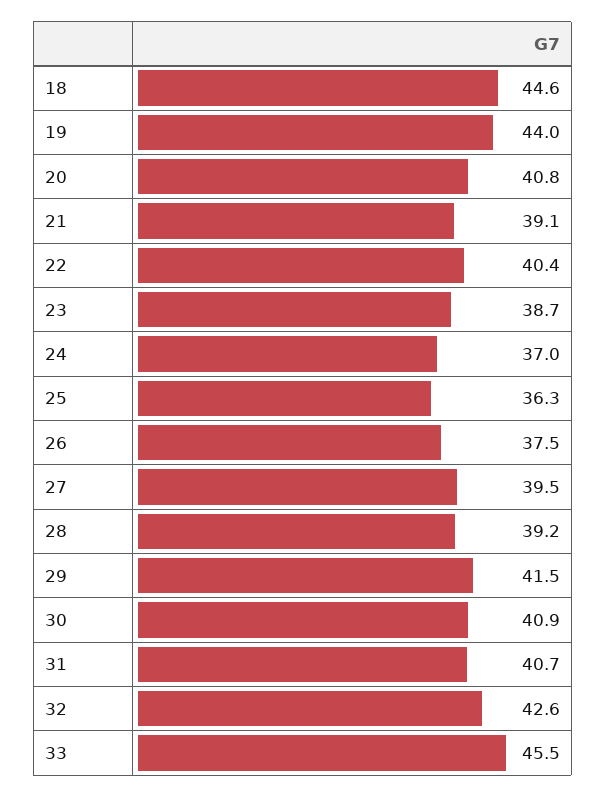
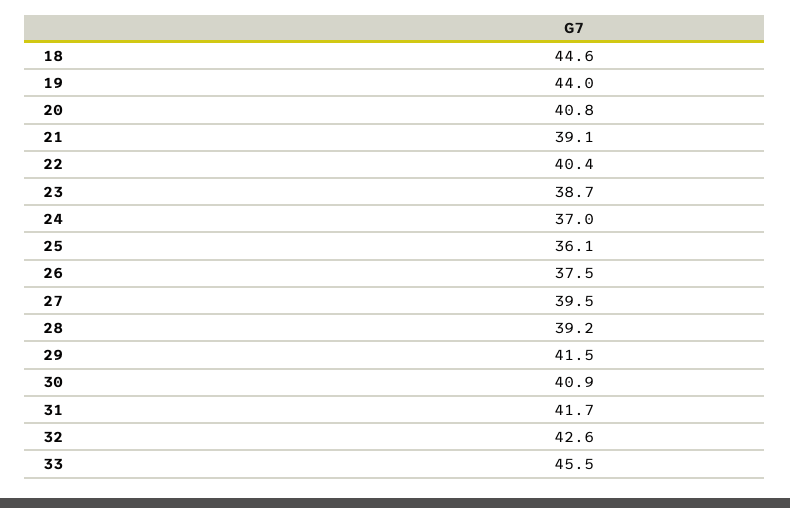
25: 36.3 -> 36.1
31: 40.7 -> 41.7

